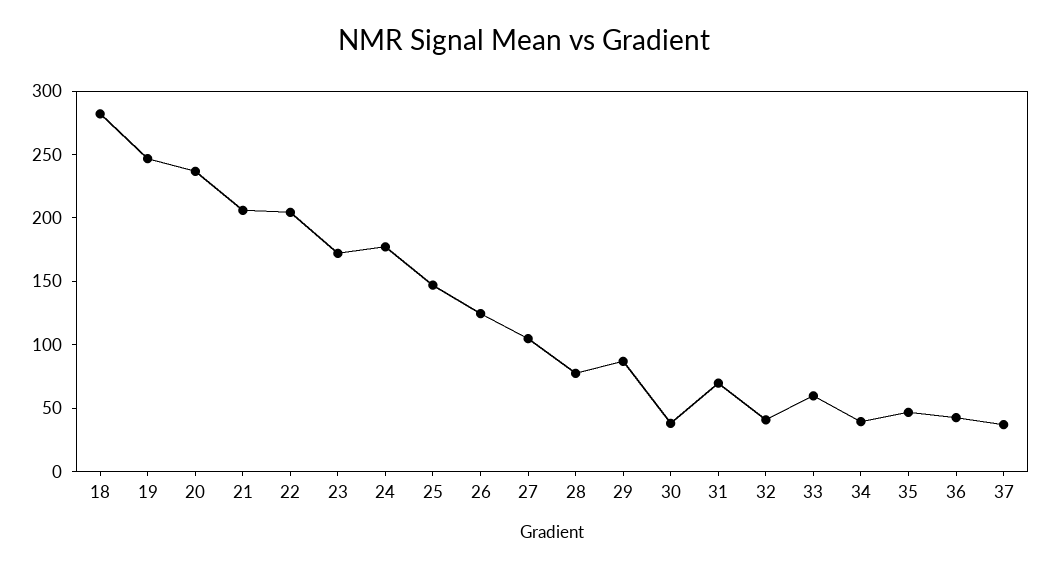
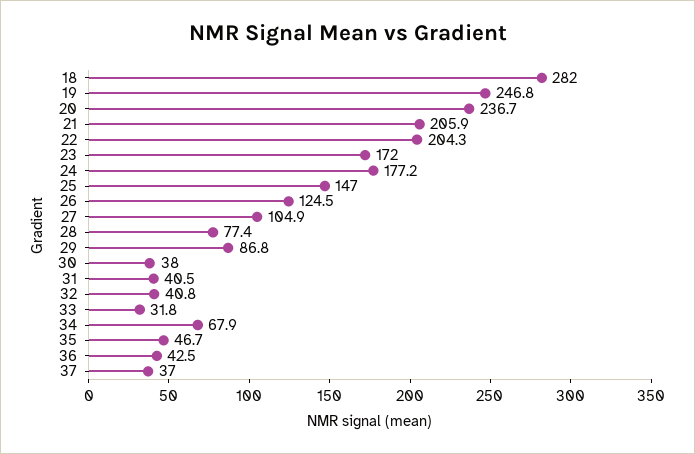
31: 70 -> 40.5
33: 60 -> 31.8
34: 40 -> 67.9

